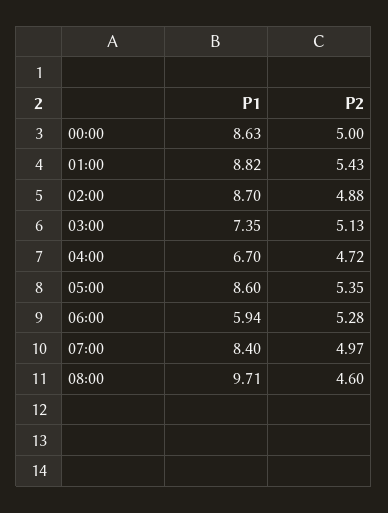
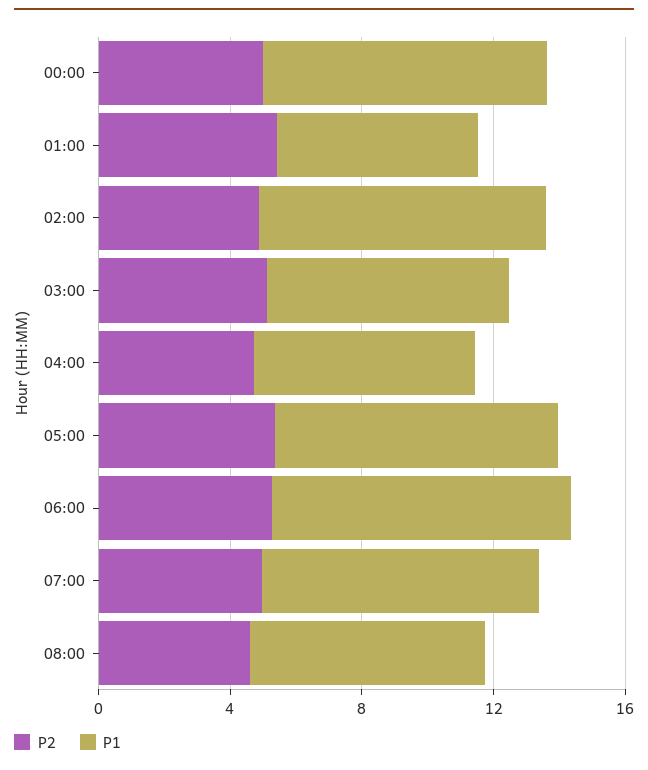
P1, 01:00: 8.82 -> 6
P1, 06:00: 5.94 -> 9
P1, 08:00: 9.71 -> 7

